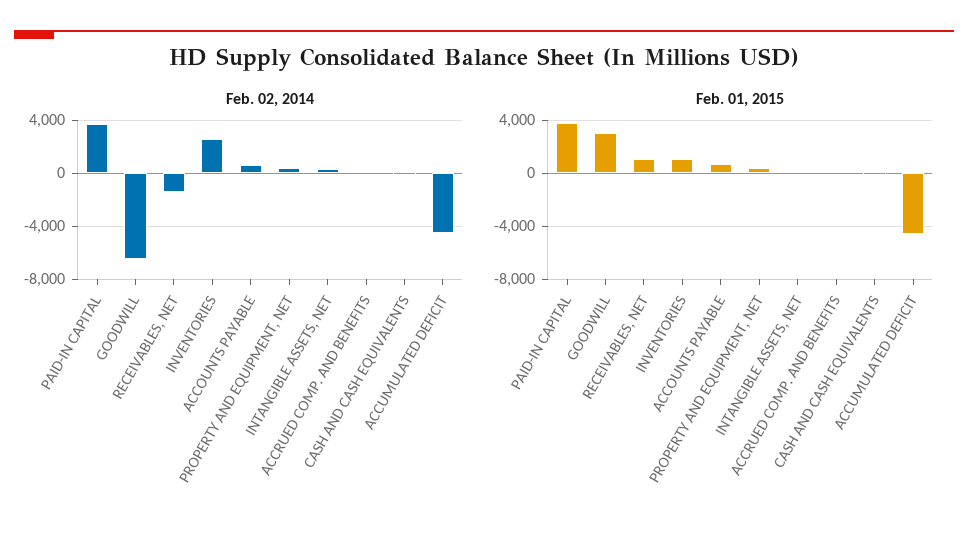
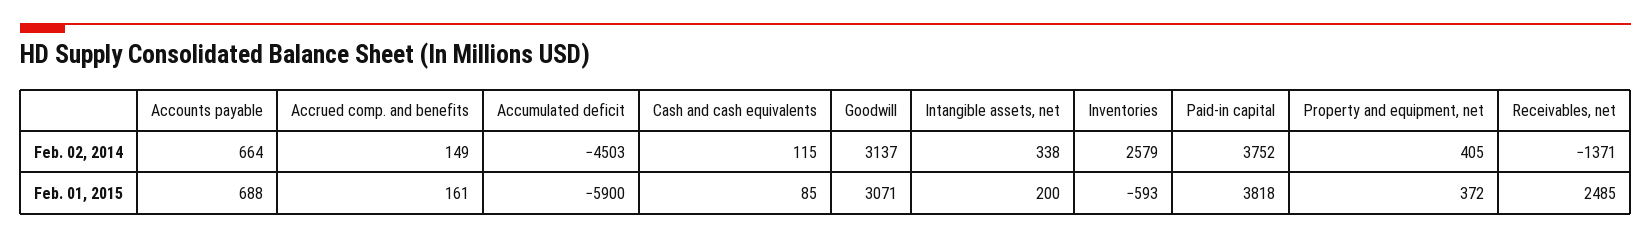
Feb. 02, 2014, GOODWILL: -6500 -> 3137
Feb. 01, 2015, RECEIVABLES, NET: 1000 -> 2485
Feb. 01, 2015, INVENTORIES: 1000 -> -593
Feb. 01, 2015, ACCUMULATED DEFICIT: -4500 -> -5900

